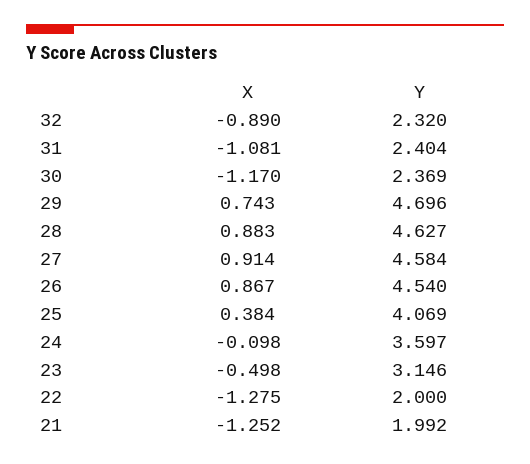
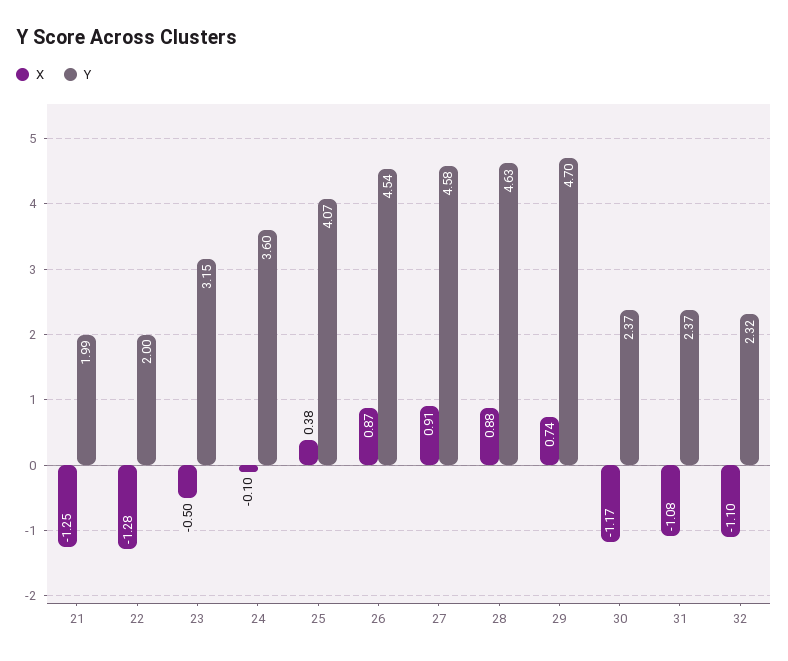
X, 32: -0.89 -> -1.1
Y, 31: 2.404 -> 2.37

